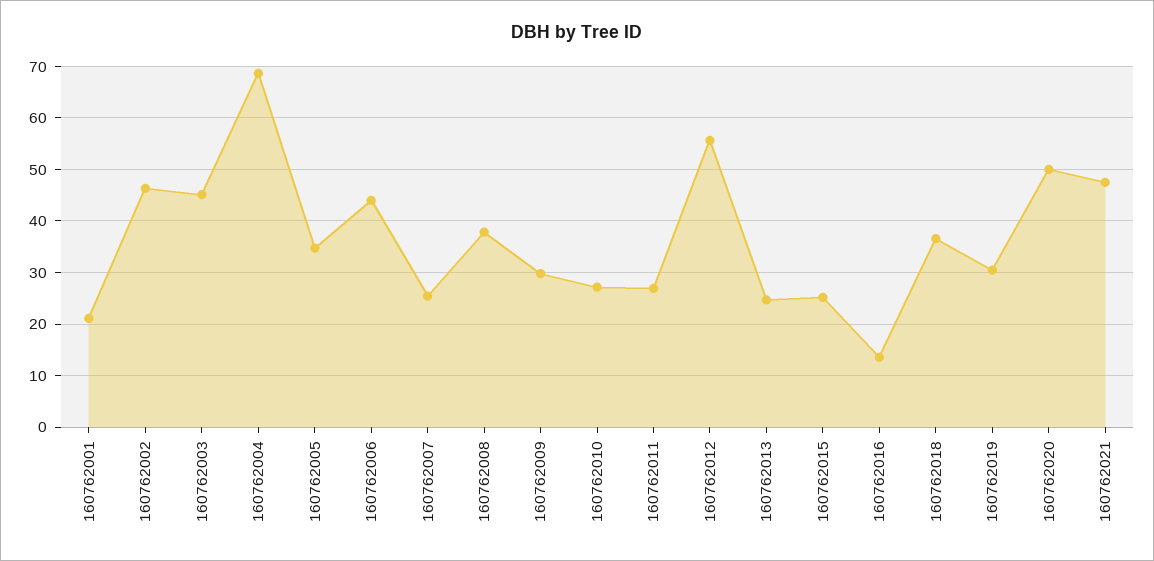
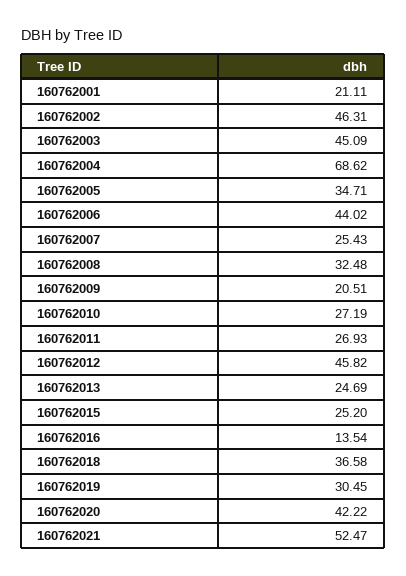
160762008: 38 -> 32.48
160762009: 30 -> 20.51
160762012: 56 -> 45.82
160762020: 50 -> 42.22
160762021: 48 -> 52.47

